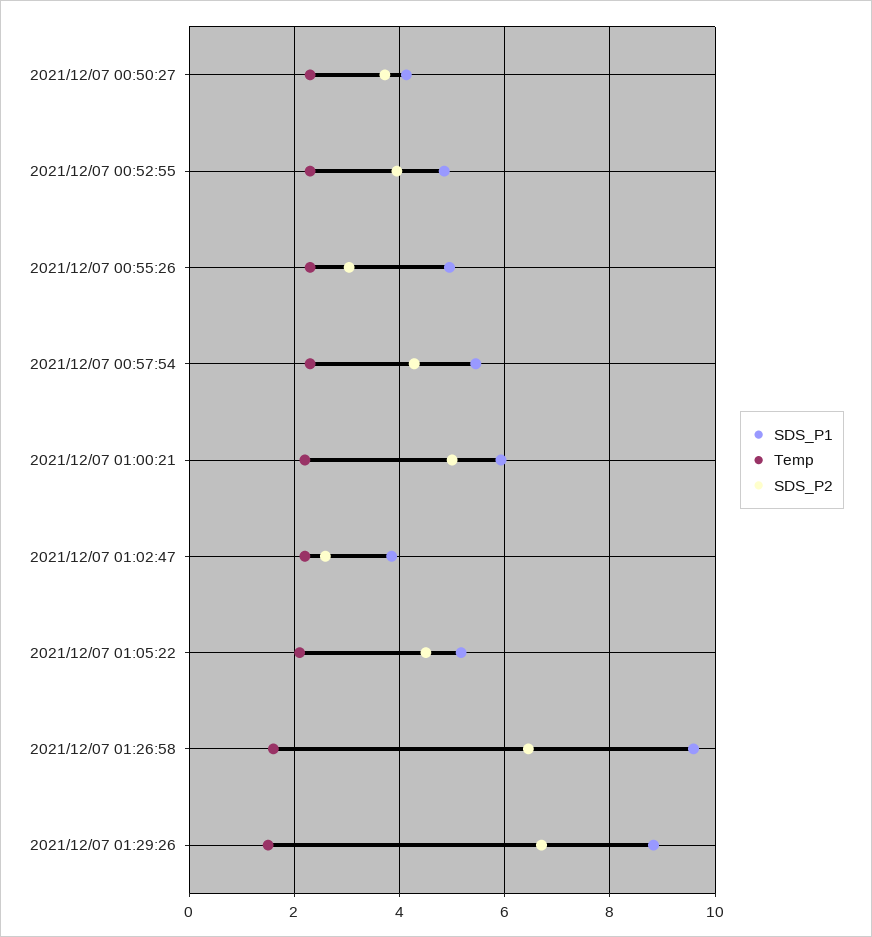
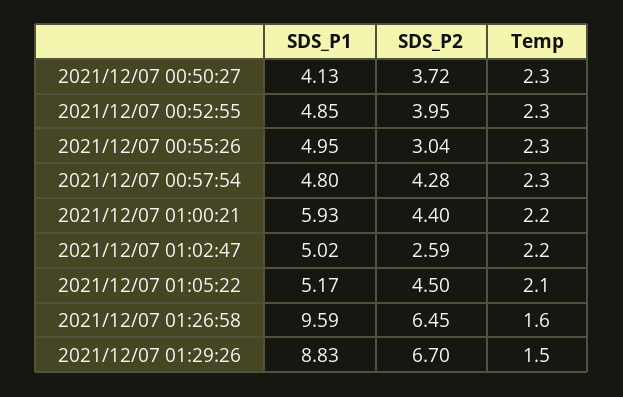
SDS_P1, 2021/12/07 00:57:54: 5.4 -> 4.8
SDS_P2, 2021/12/07 01:00:21: 5 -> 4.4
SDS_P1, 2021/12/07 01:02:47: 3.8 -> 5.02

